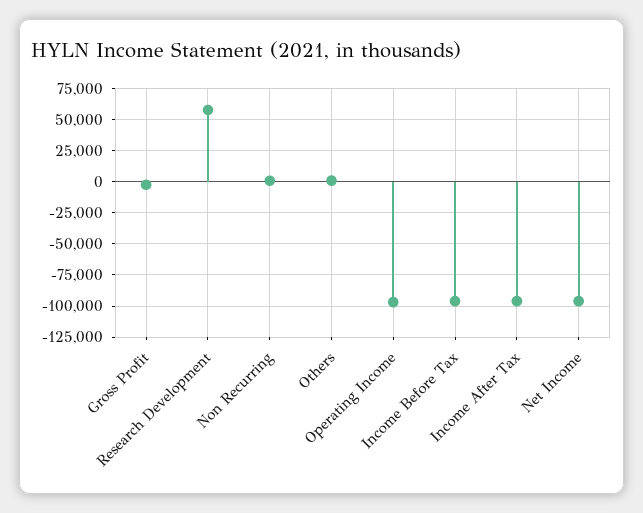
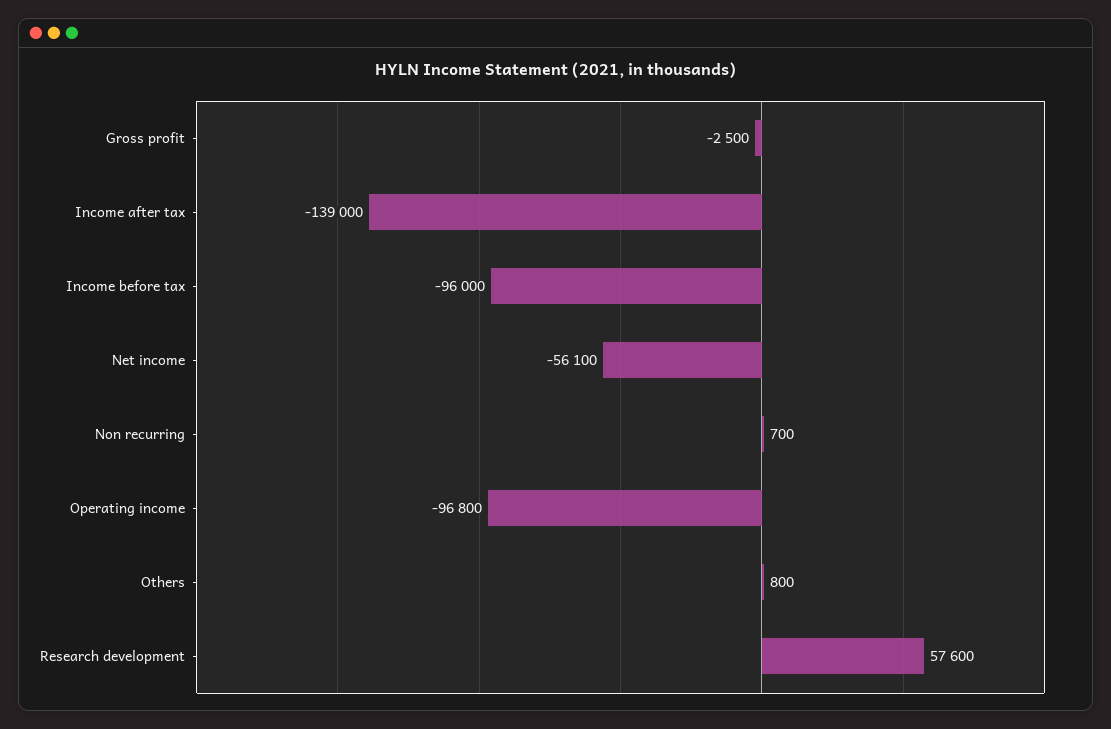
Income After Tax: -95000 -> -139000
Net Income: -95000 -> -56100

